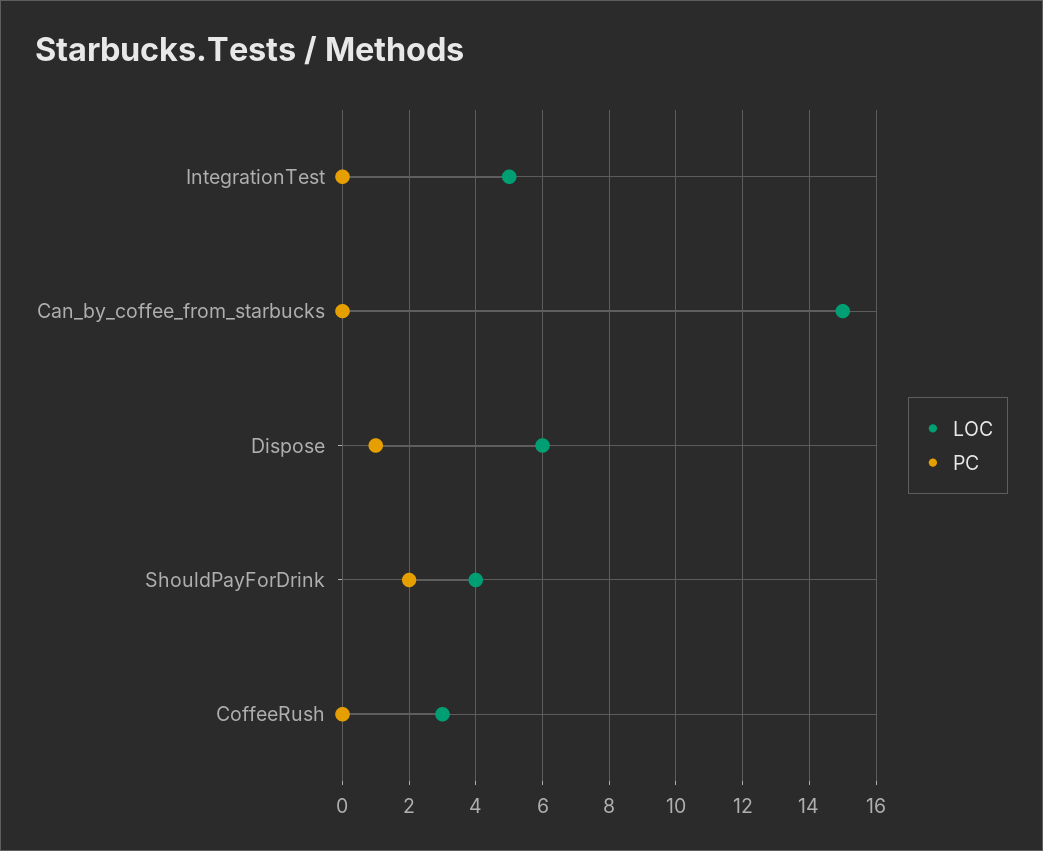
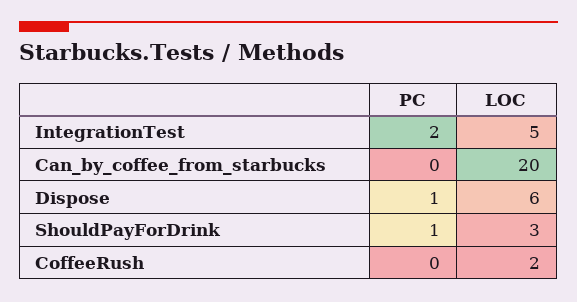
PC, IntegrationTest: 0 -> 2
LOC, Can_by_coffee_from_starbucks: 15 -> 20
LOC, ShouldPayForDrink: 4 -> 3
PC, ShouldPayForDrink: 2 -> 1
LOC, CoffeeRush: 3 -> 2

